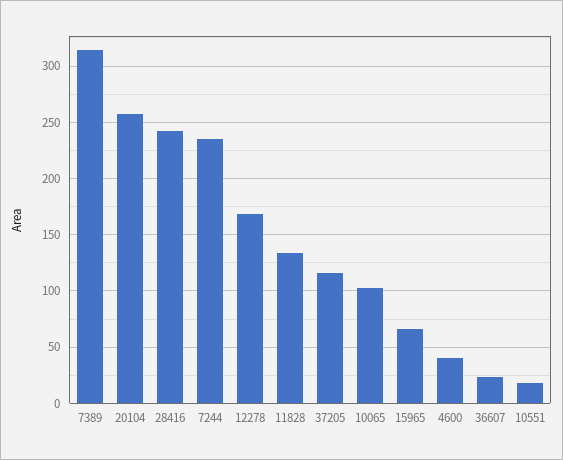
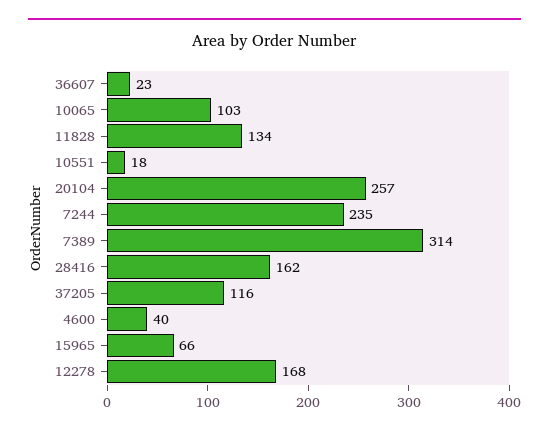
28416: 240 -> 162

